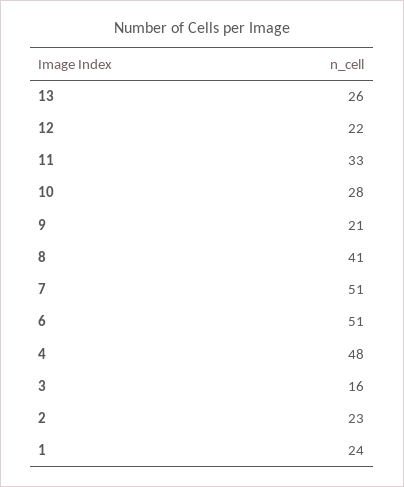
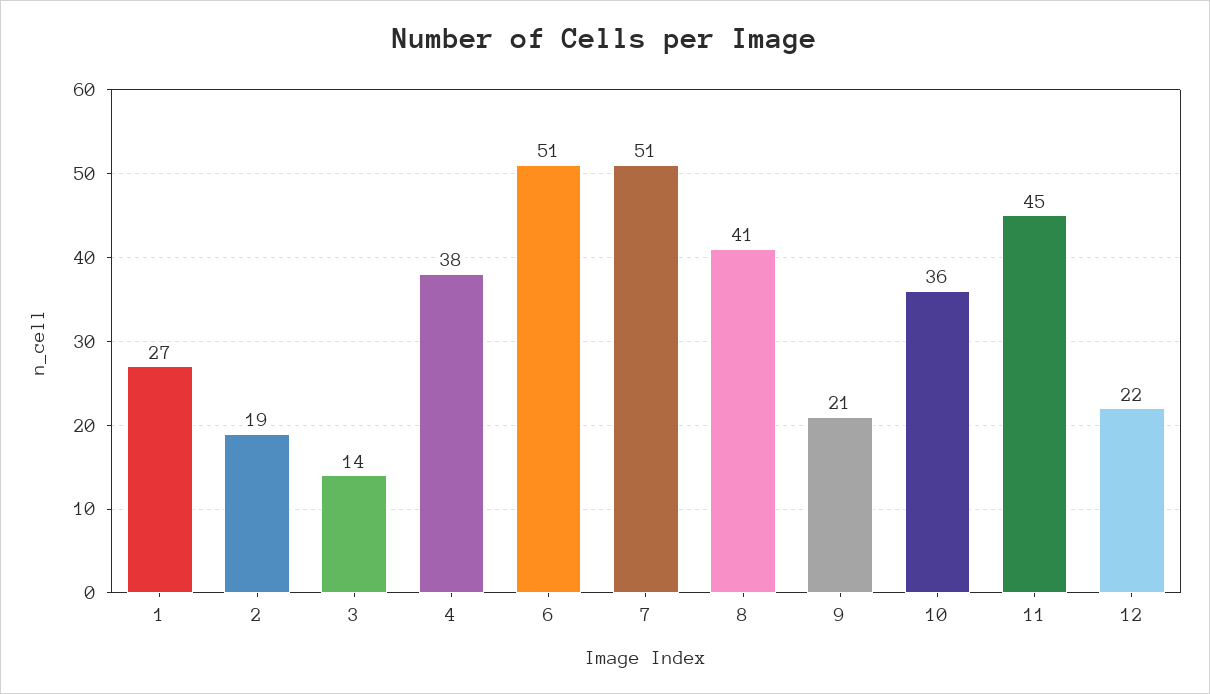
13: 26 -> none
11: 33 -> 45
10: 28 -> 36
4: 48 -> 38
3: 16 -> 14
2: 23 -> 19
1: 24 -> 27

